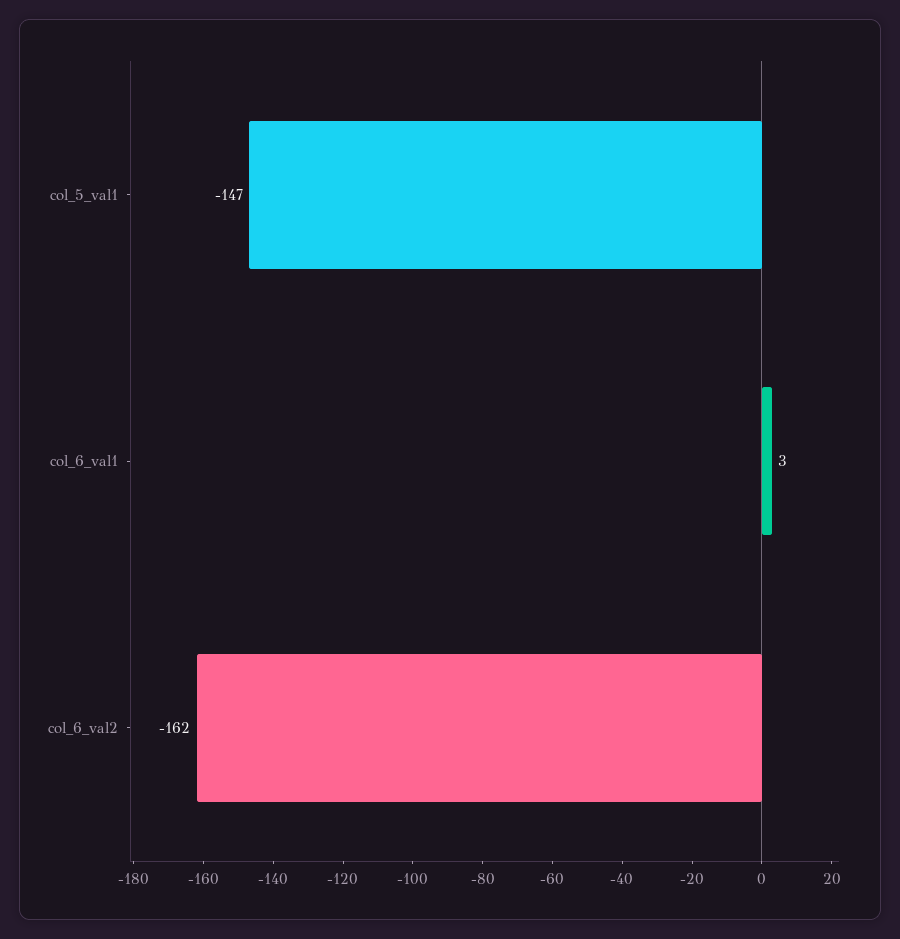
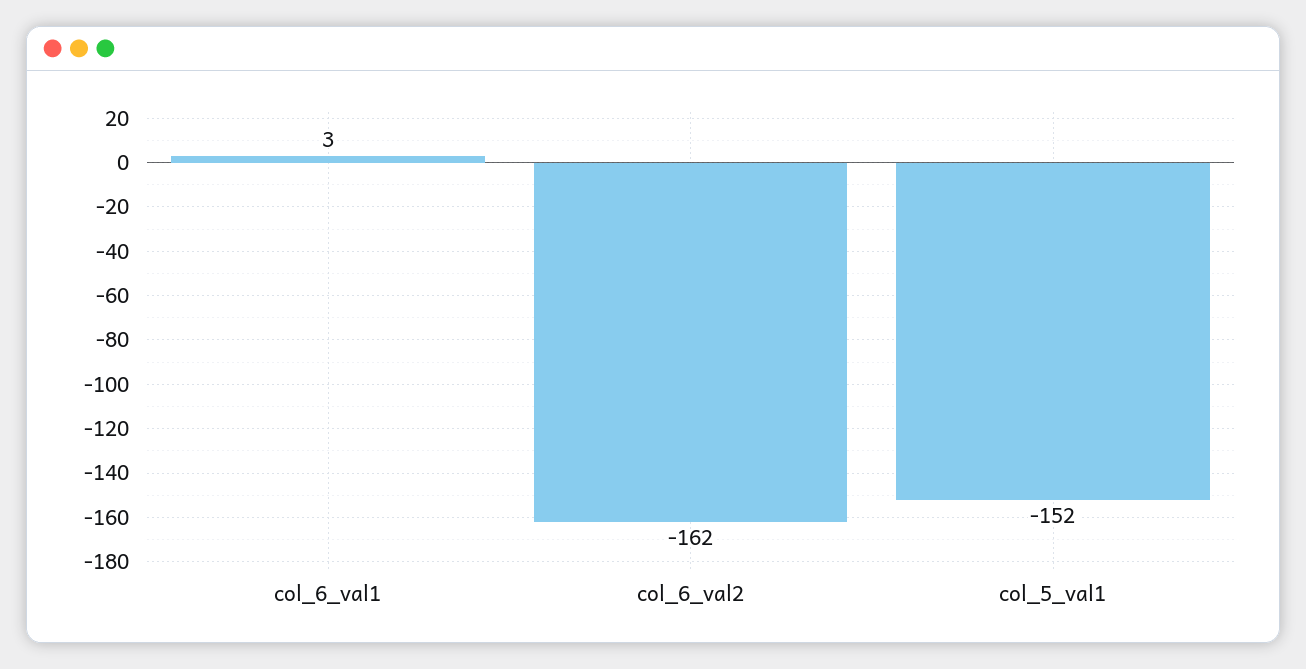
col_5_val1: -147 -> -152

